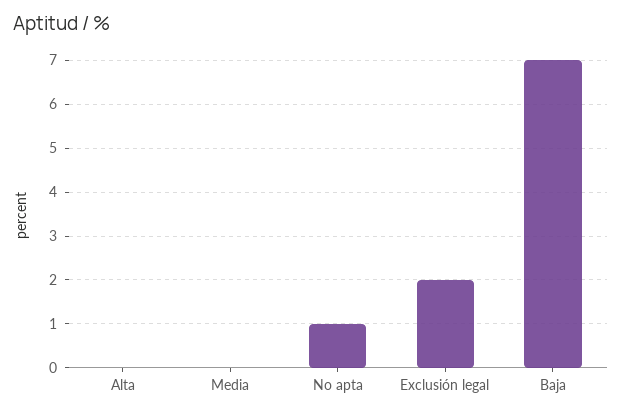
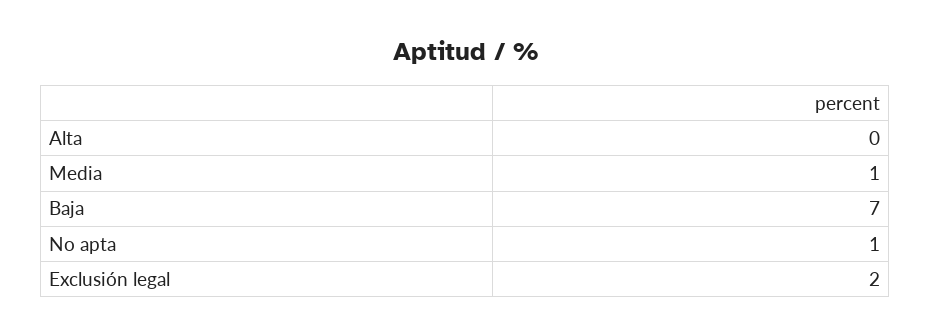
Media: 0 -> 1

